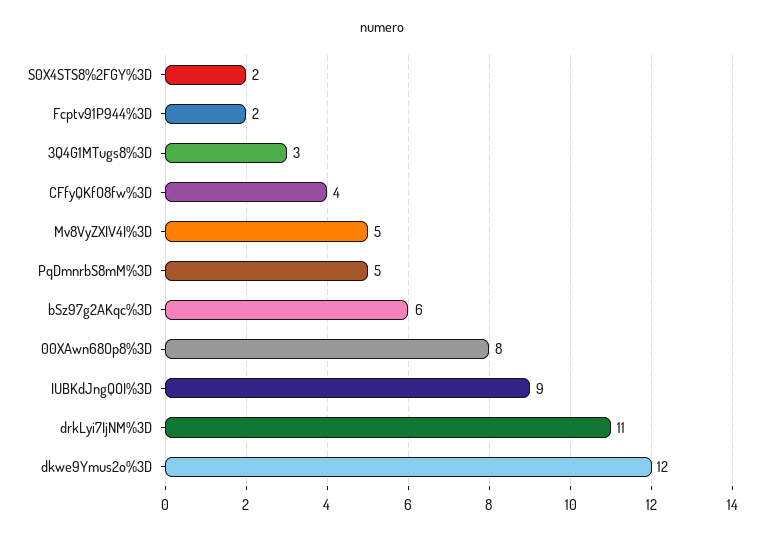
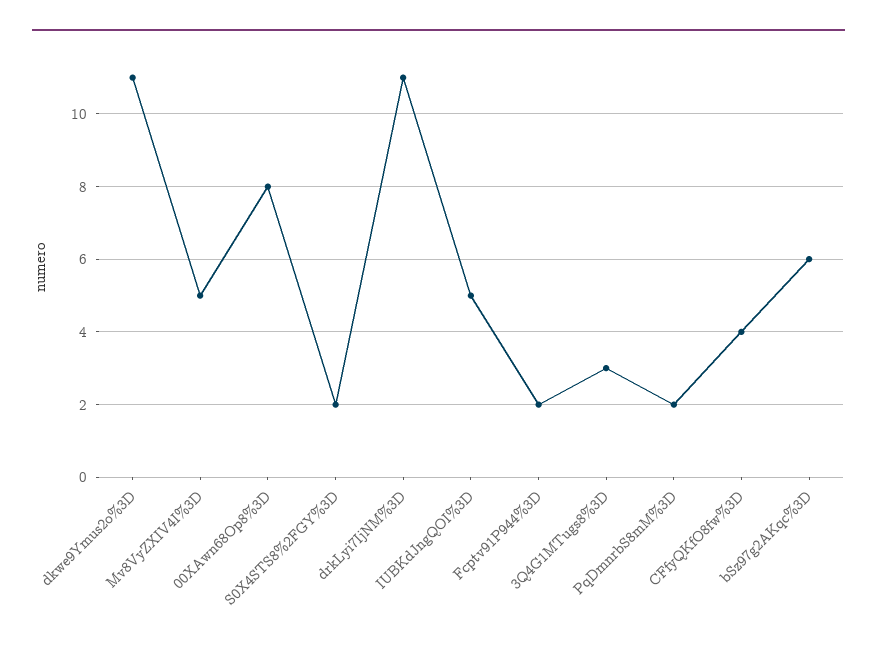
PqDmnrbS8mM%3D: 5 -> 2
IUBKdJngQOI%3D: 9 -> 5
dkwe9Ymus2o%3D: 12 -> 11

